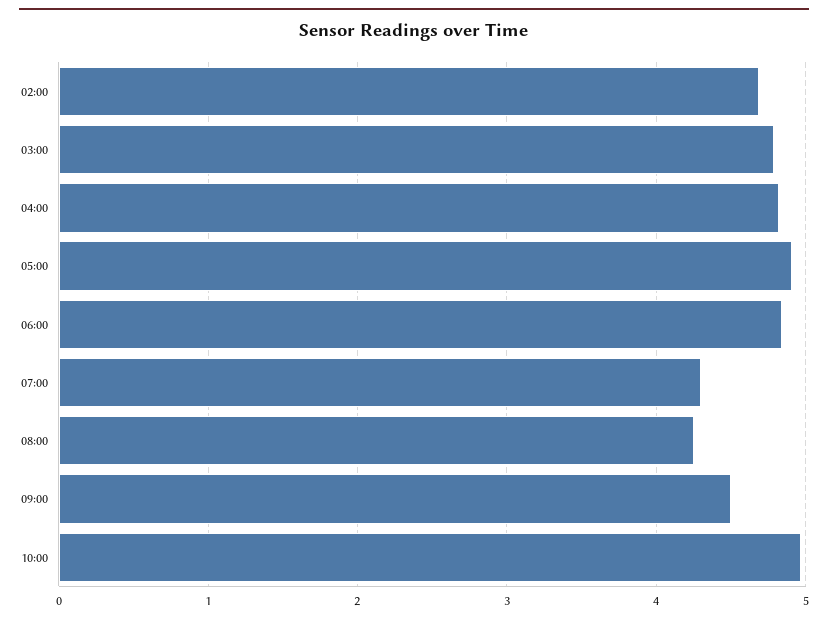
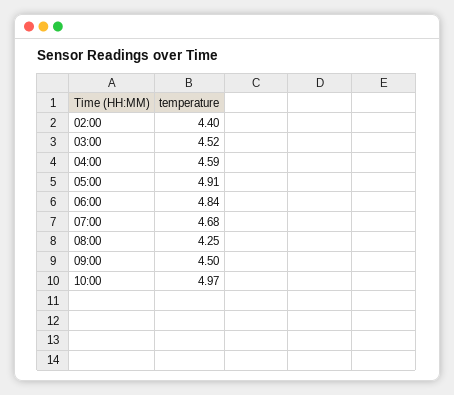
02:00: 4.7 -> 4.4
03:00: 4.8 -> 4.52
04:00: 4.8 -> 4.59
07:00: 4.3 -> 4.68

